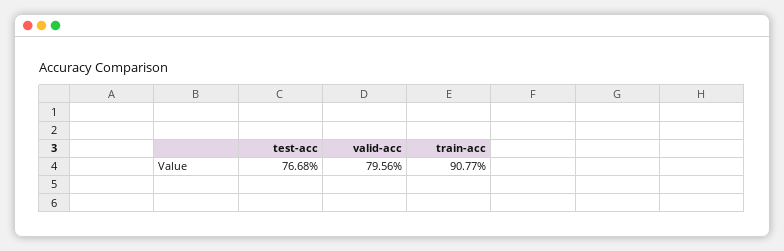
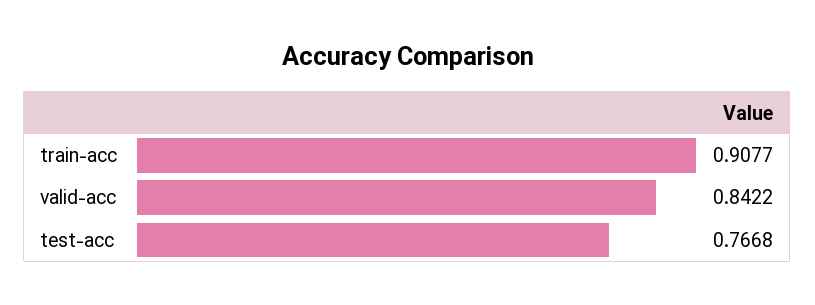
valid-acc: 0.7956 -> 0.8422

